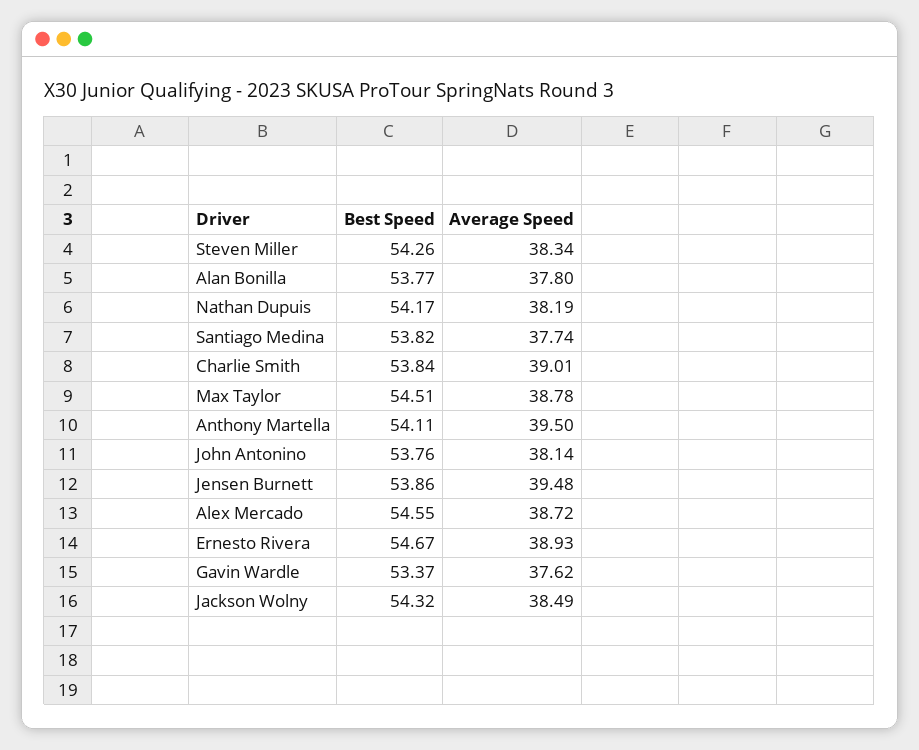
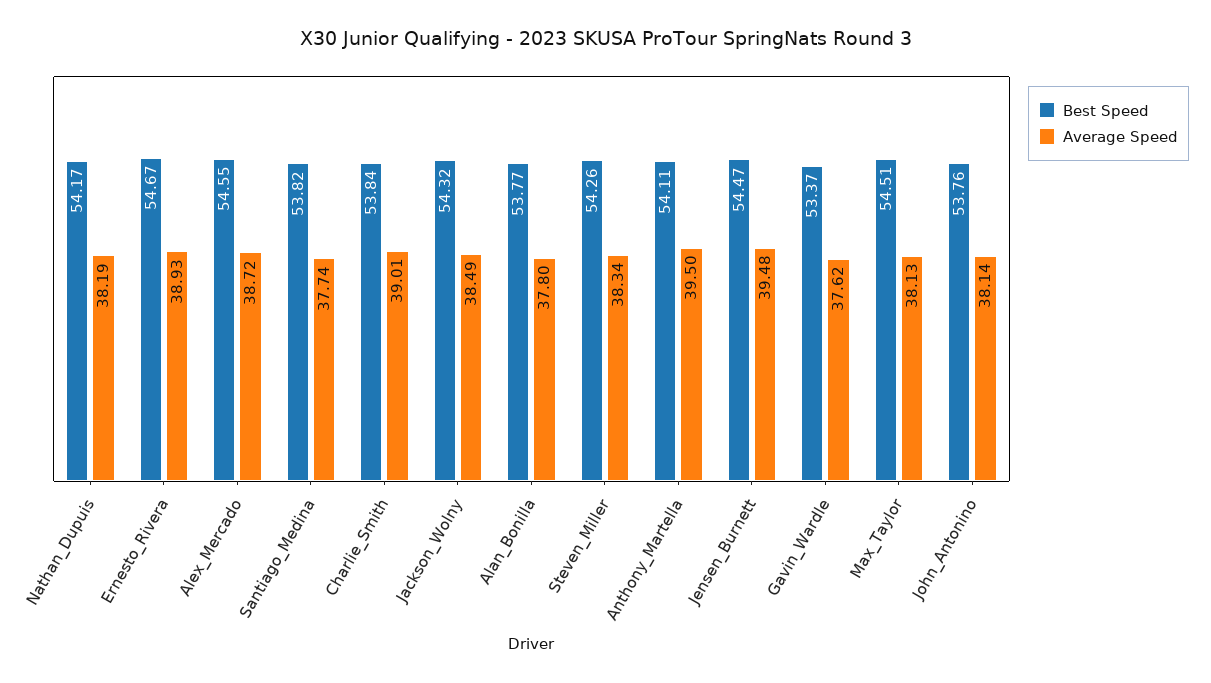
Average Speed, Max Taylor: 38.78 -> 38.13
Best Speed, Jensen Burnett: 53.86 -> 54.47

